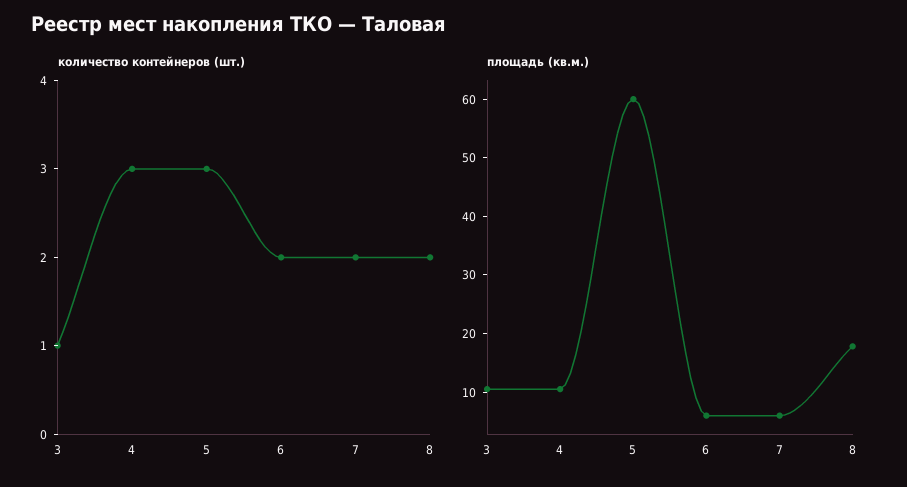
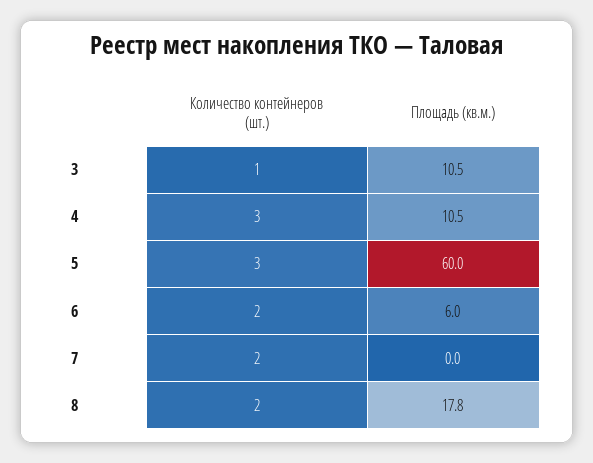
площадь (кв.м.), 7: 6 -> 0

